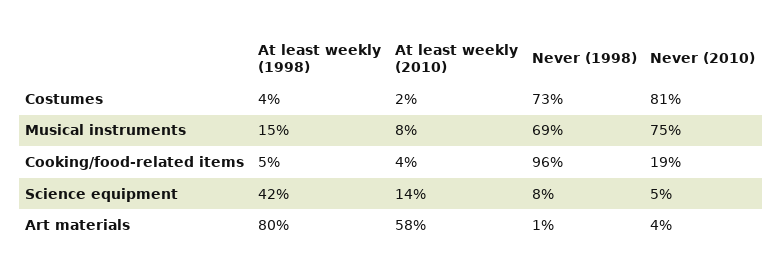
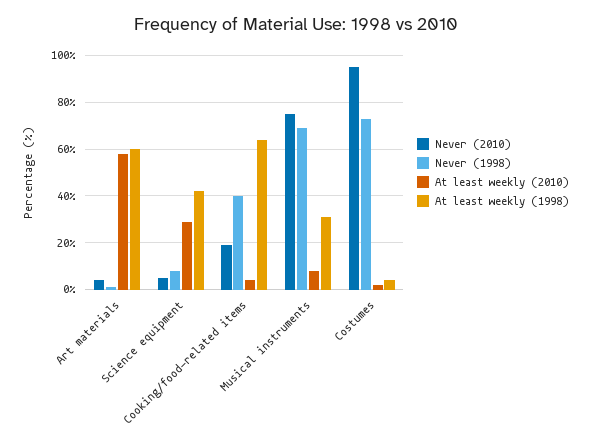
Never (2010), Costumes: 81 -> 95
At least weekly (1998), Musical instruments: 15 -> 30
At least weekly (1998), Cooking/food-related items: 5 -> 65
Never (1998), Cooking/food-related items: 96 -> 40
At least weekly (2010), Science equipment: 14 -> 30
At least weekly (1998), Art materials: 80 -> 60

